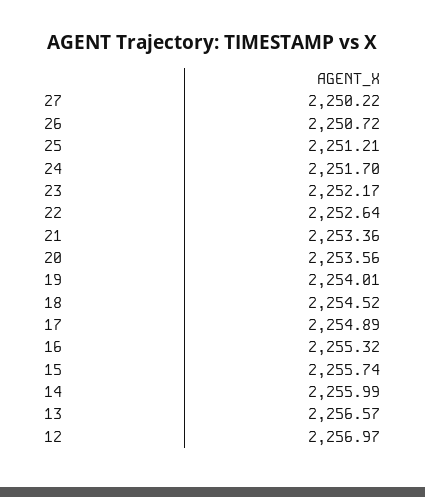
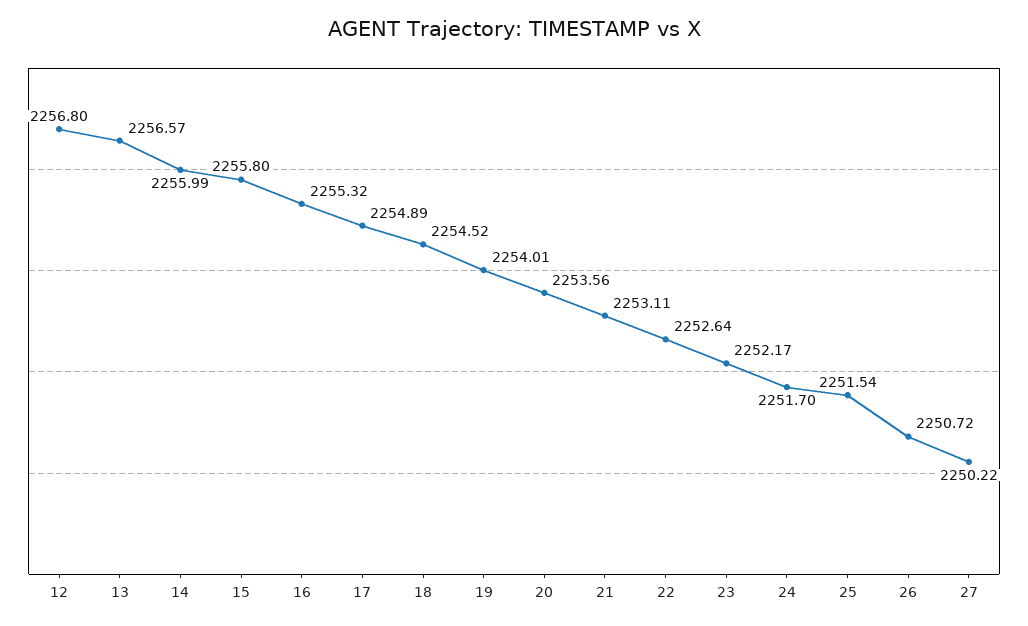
25: 2251.21 -> 2251.54
21: 2253.36 -> 2253.11
15: 2255.74 -> 2255.8
12: 2256.97 -> 2256.8

